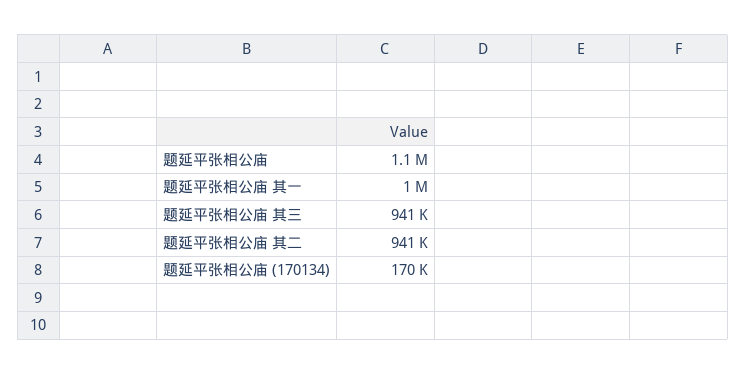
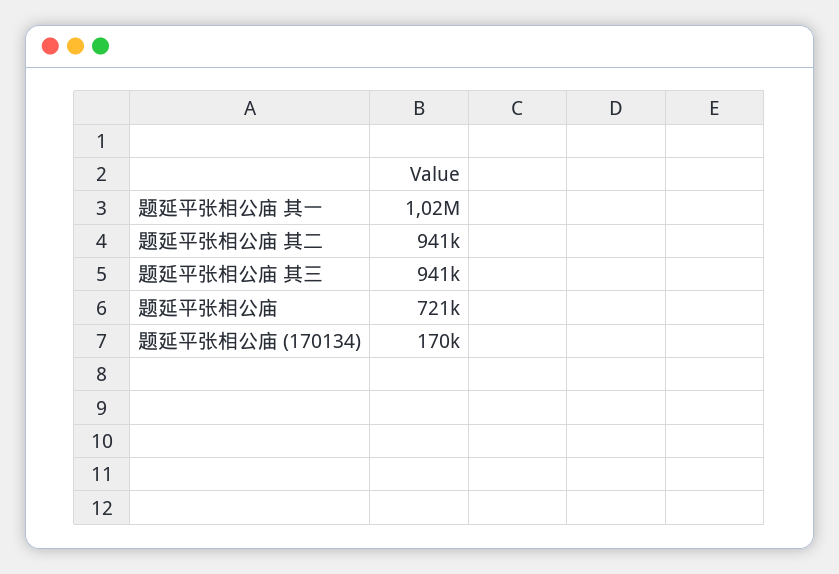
题延平张相公庙: 1100000 -> 721000

